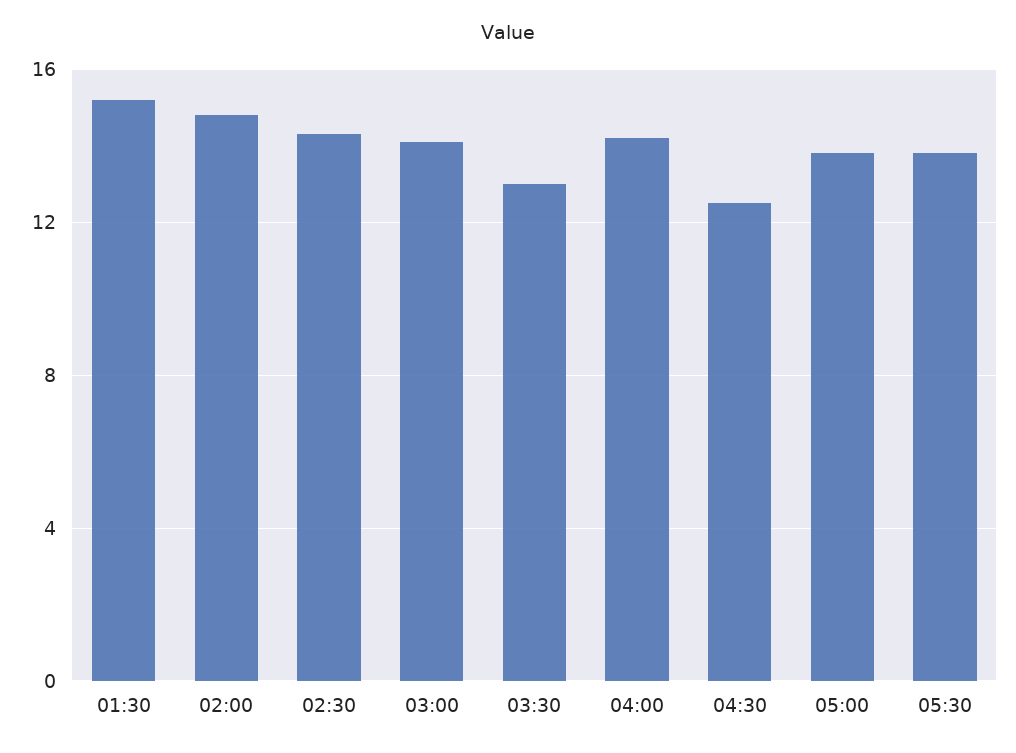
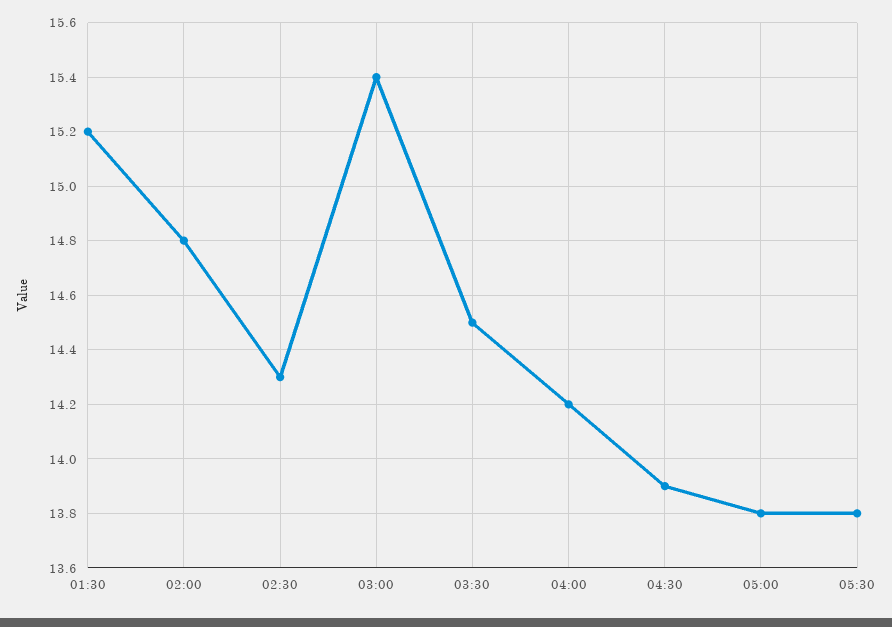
03:00: 14 -> 15.4
03:30: 13 -> 14.5
04:30: 12.5 -> 13.9

